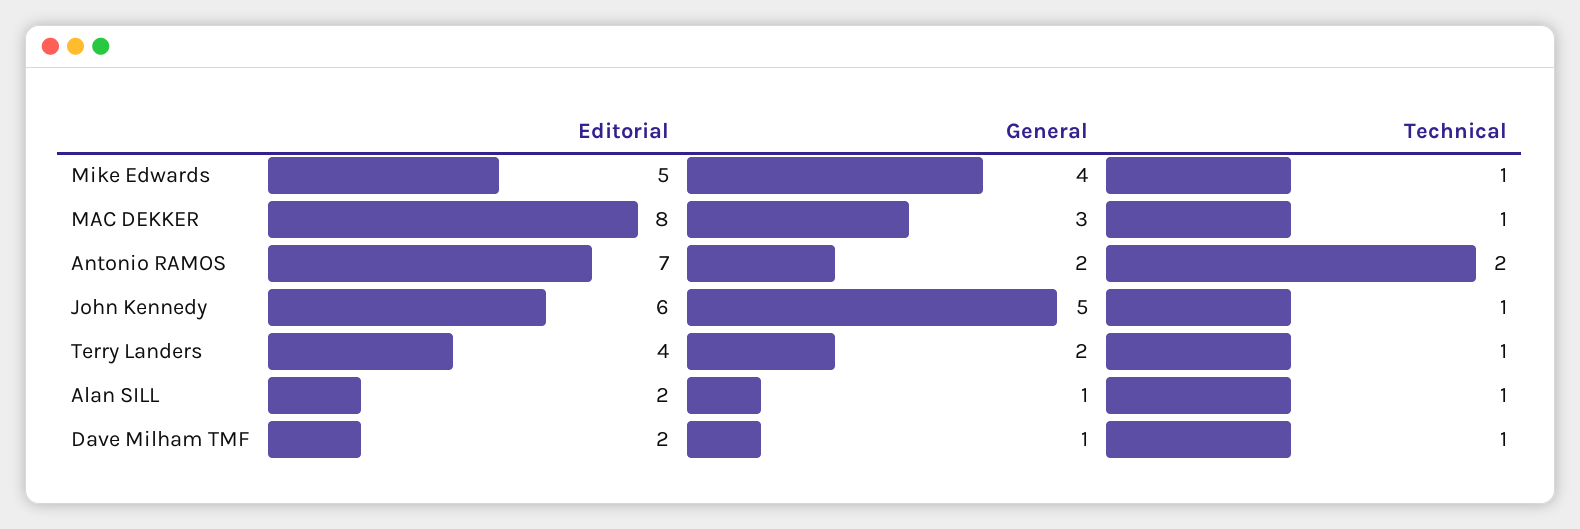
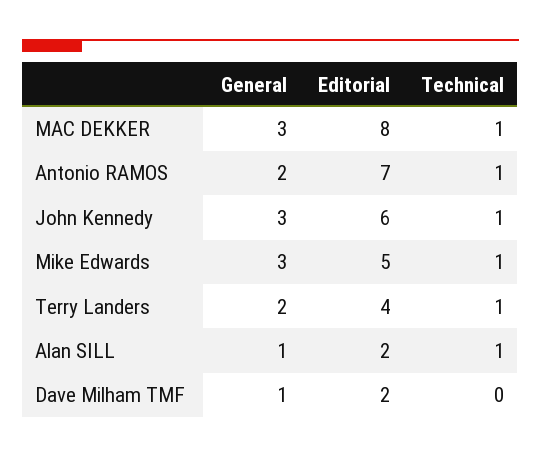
General, Mike Edwards: 4 -> 3
Technical, Antonio RAMOS: 2 -> 1
General, John Kennedy: 5 -> 3
Technical, Dave Milham TMF: 1 -> 0

